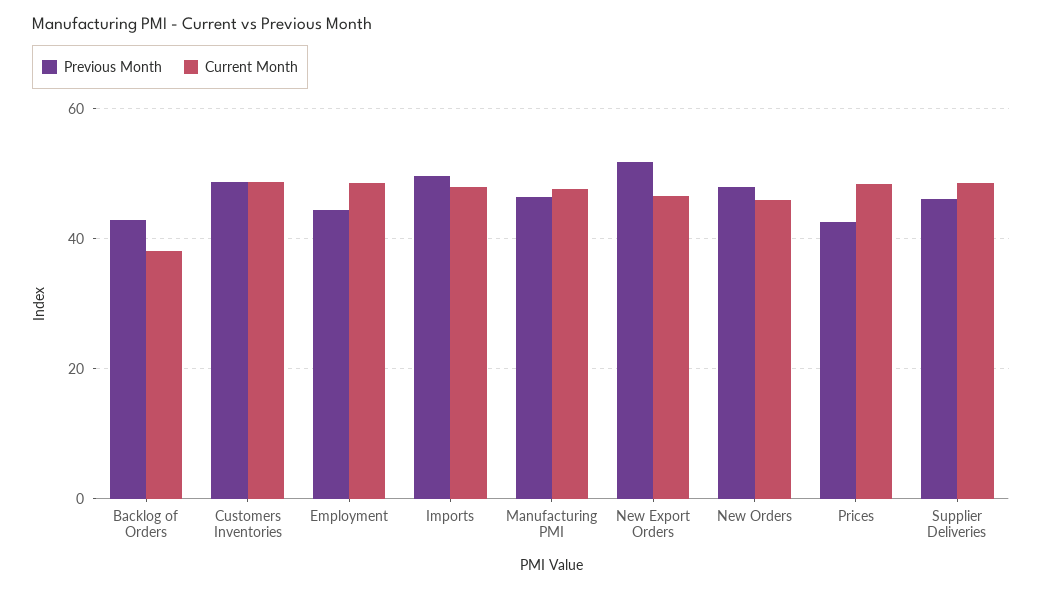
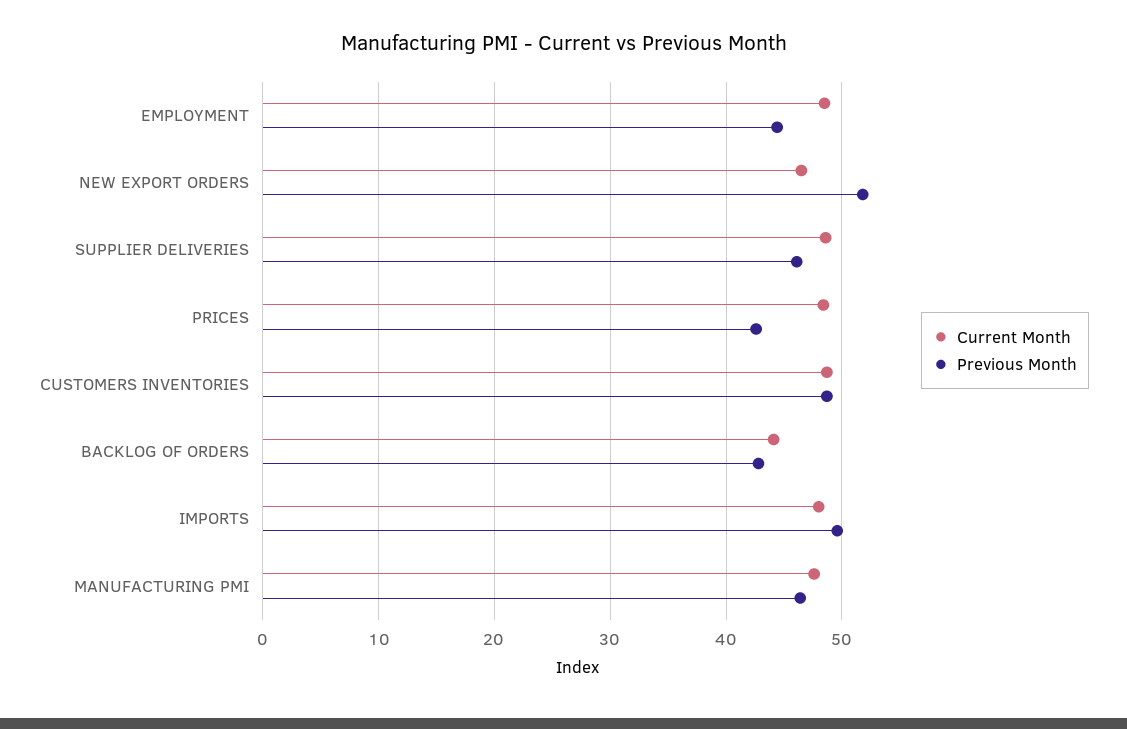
Current Month, Backlog of Orders: 38 -> 44
Previous Month, New Orders: 48 -> none
Current Month, New Orders: 46 -> none

